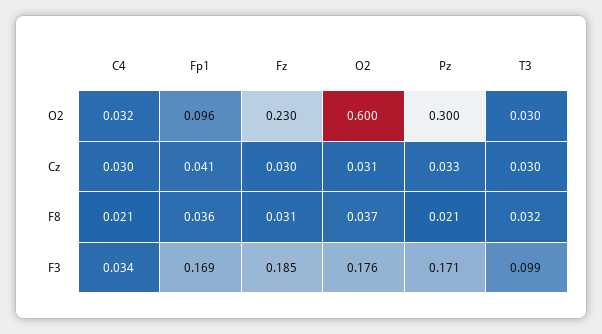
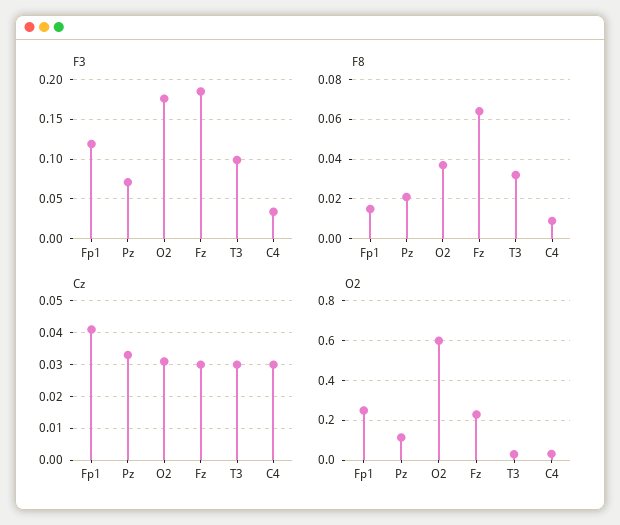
O2, Fp1: 0.096 -> 0.25
O2, Pz: 0.3 -> 0.1
F8, C4: 0.021 -> 0.01
F8, Fp1: 0.036 -> 0.015
F8, Fz: 0.031 -> 0.065
F3, Fp1: 0.169 -> 0.12
F3, Pz: 0.171 -> 0.07

